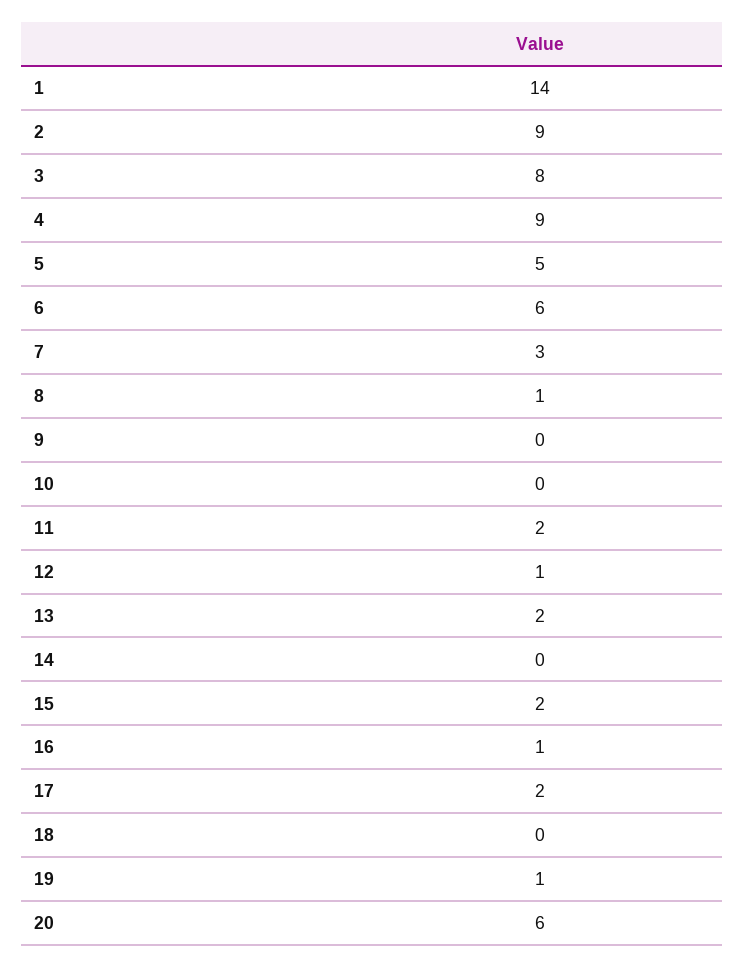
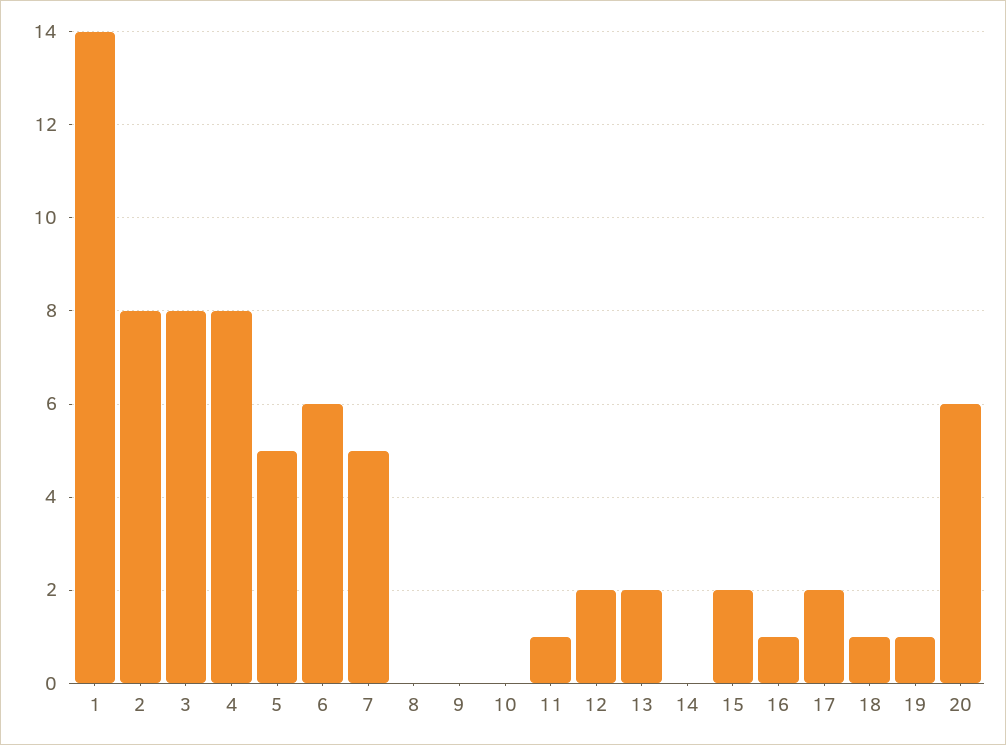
2: 9 -> 8
4: 9 -> 8
7: 3 -> 5
8: 1 -> 0
11: 2 -> 1
12: 1 -> 2
18: 0 -> 1

